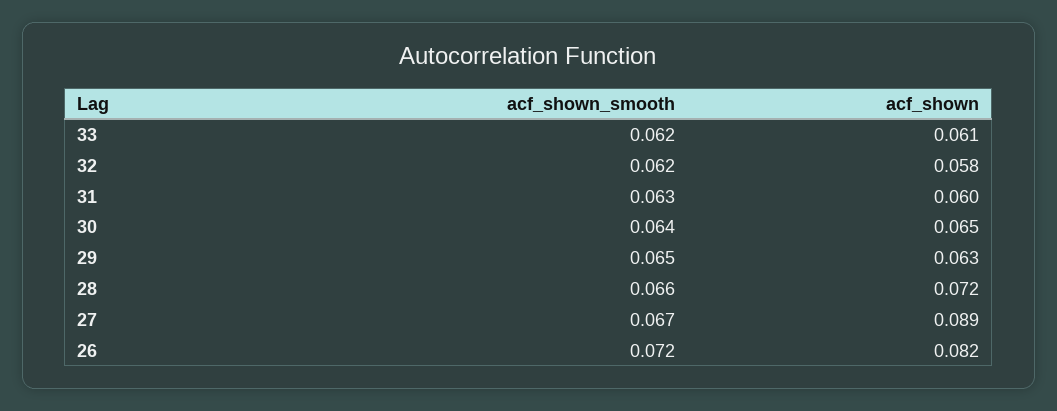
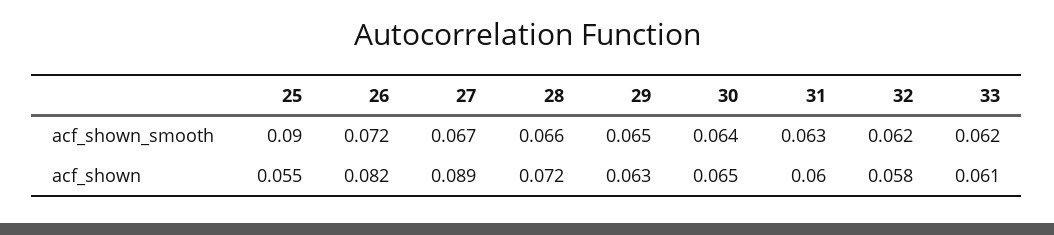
acf_shown_smooth, 25: none -> 0.09
acf_shown, 25: none -> 0.055

